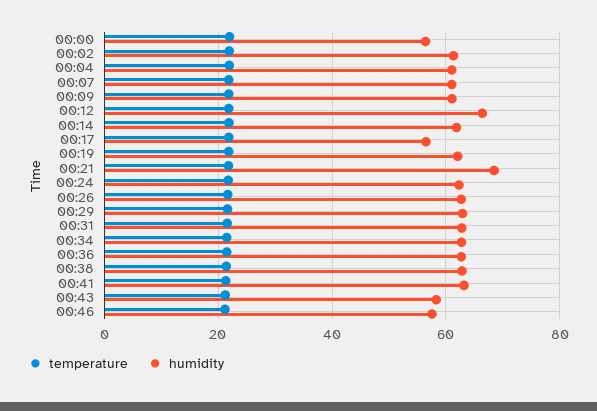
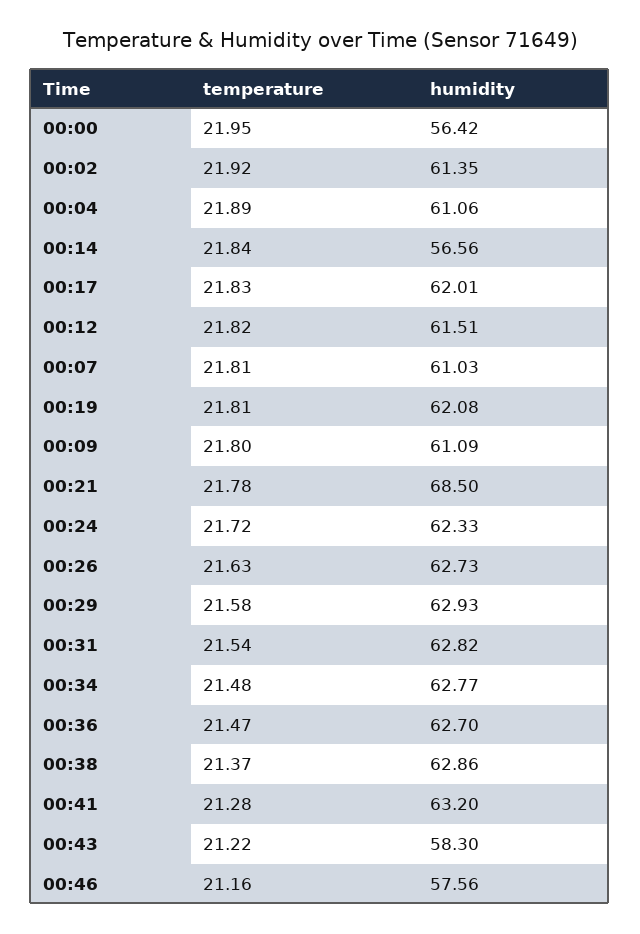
humidity, 00:12: 66 -> 61.51
humidity, 00:14: 62 -> 56.56
humidity, 00:17: 56 -> 62.01

